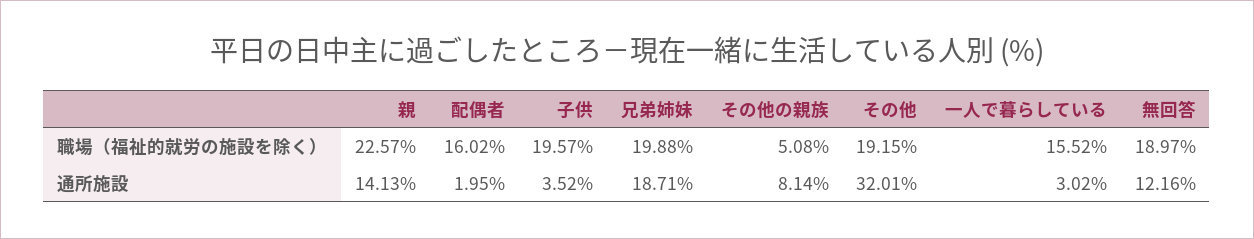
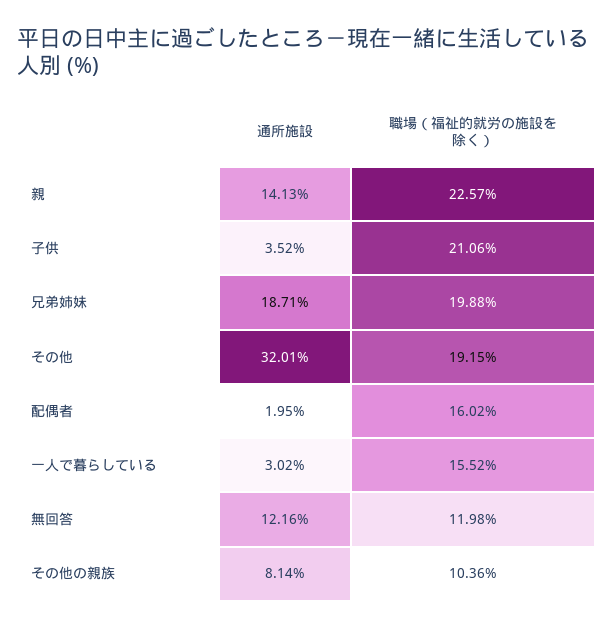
子供, 職場（福祉的就労の施設を除く）: 19.57 -> 21.06
その他の親族, 職場（福祉的就労の施設を除く）: 5.08 -> 10.36
無回答, 職場（福祉的就労の施設を除く）: 18.97 -> 11.98

